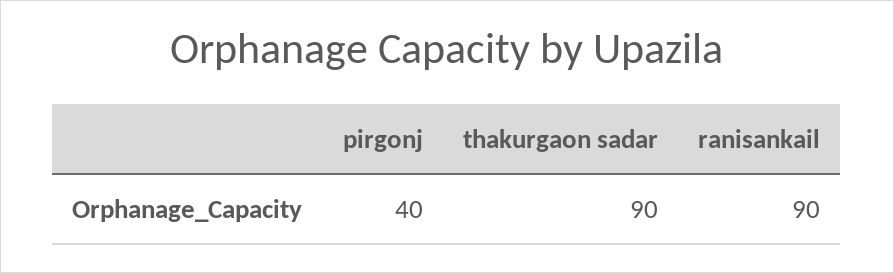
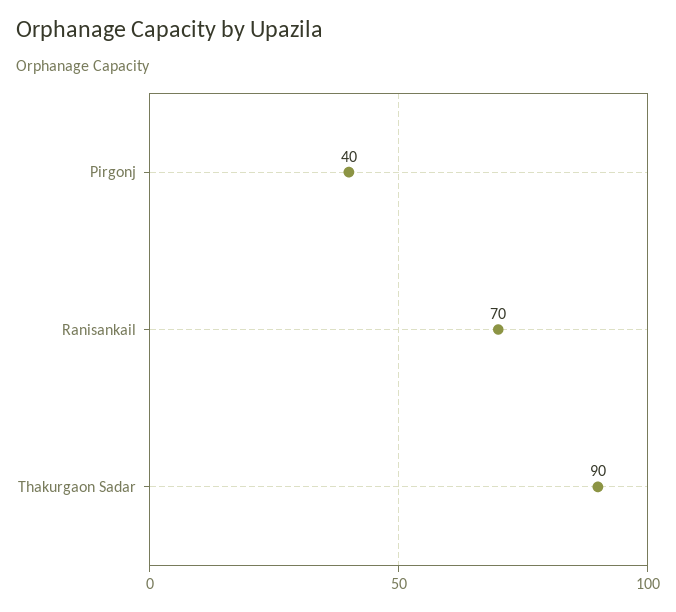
ranisankail: 90 -> 70

